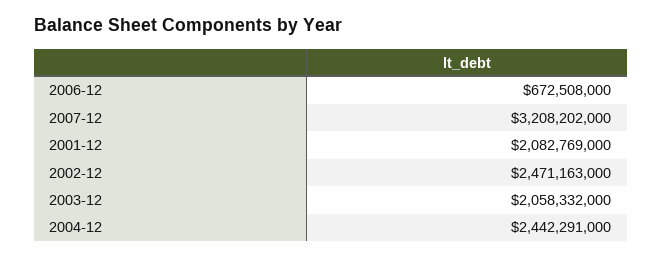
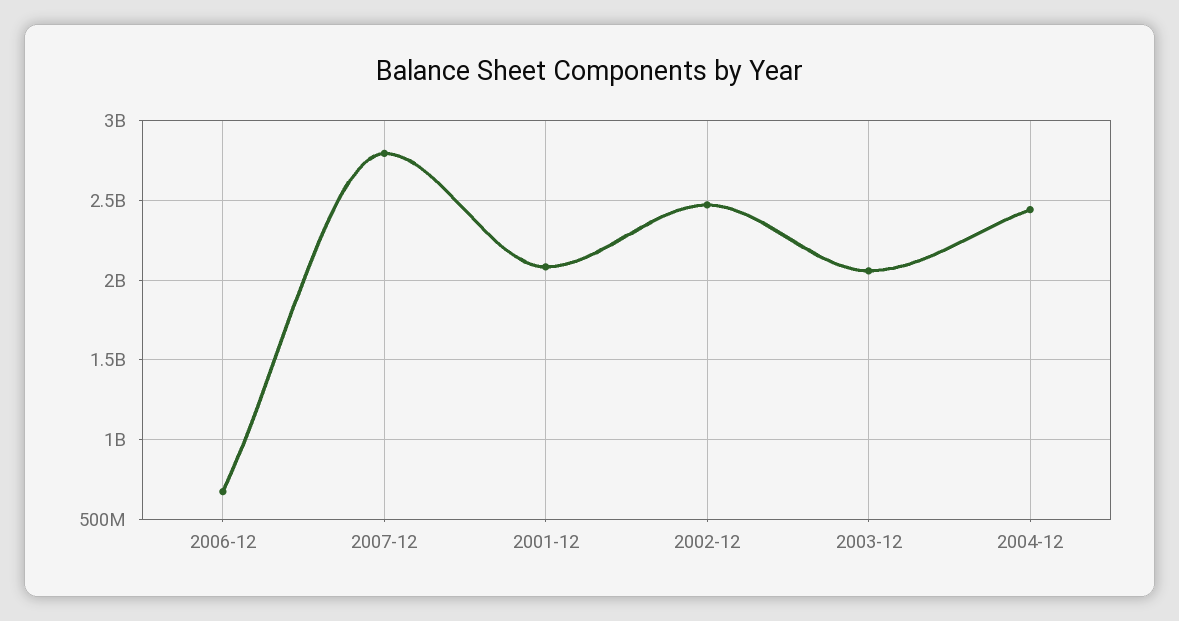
2007-12: 3208202000 -> 2800000000

